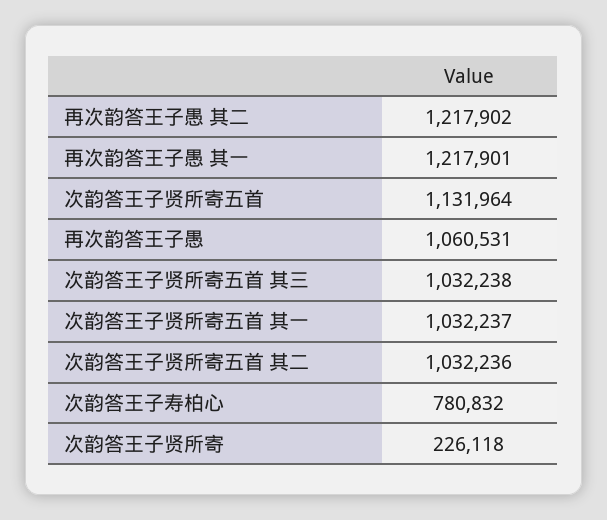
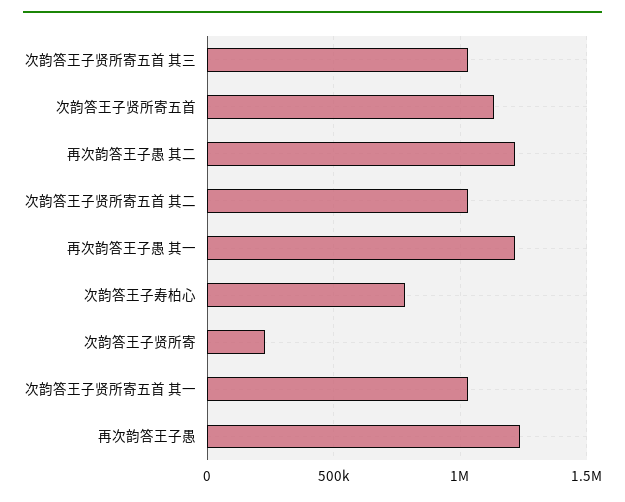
再次韵答王子愚: 1060531 -> 1250000

